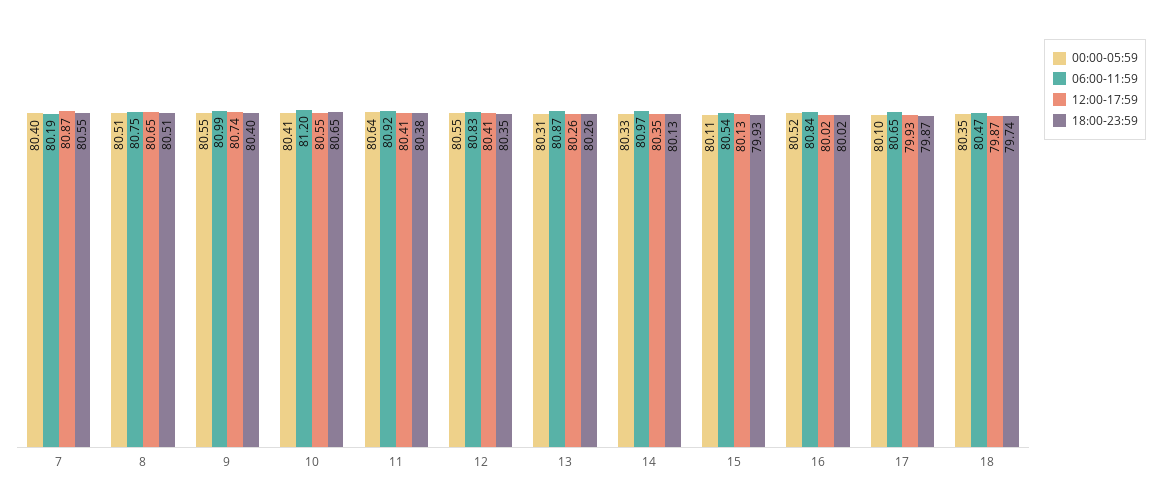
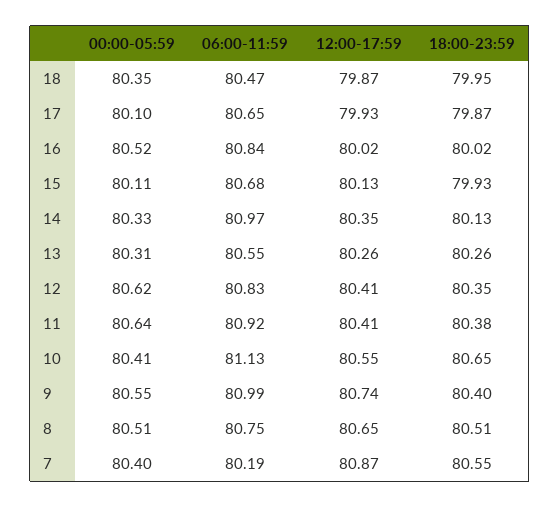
06:00-11:59, 10: 81.2 -> 81.13
00:00-05:59, 12: 80.55 -> 80.62
06:00-11:59, 13: 80.87 -> 80.55
06:00-11:59, 15: 80.54 -> 80.68
18:00-23:59, 18: 79.74 -> 79.95

